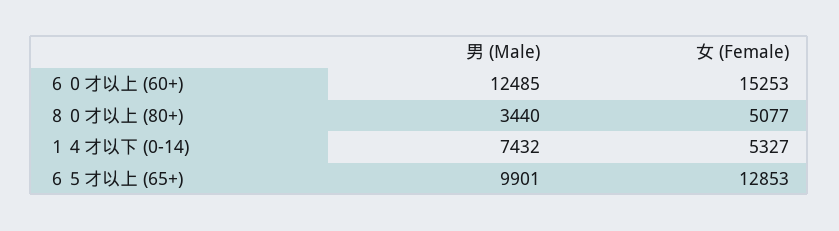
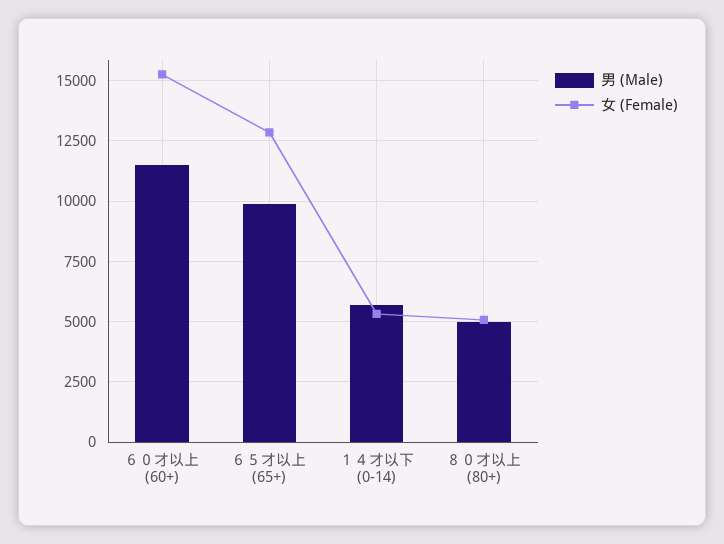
男 (Male), ６０才以上 (60+): 12485 -> 11500
男 (Male), ８０才以上 (80+): 3440 -> 5000
男 (Male), １４才以下 (0-14): 7432 -> 5750

